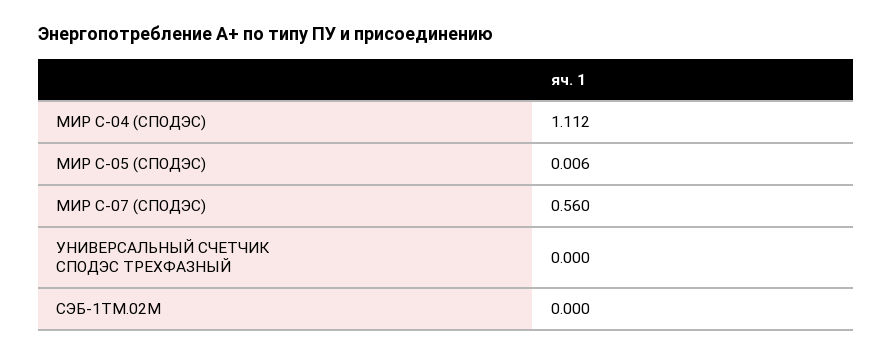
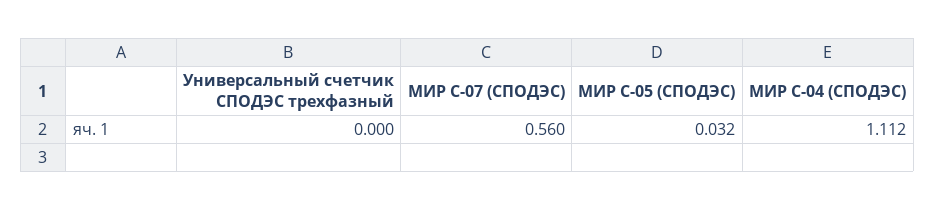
МИР С-05 (СПОДЭС): 0.006 -> 0.032
СЭБ-1ТМ.02М: 0 -> none

